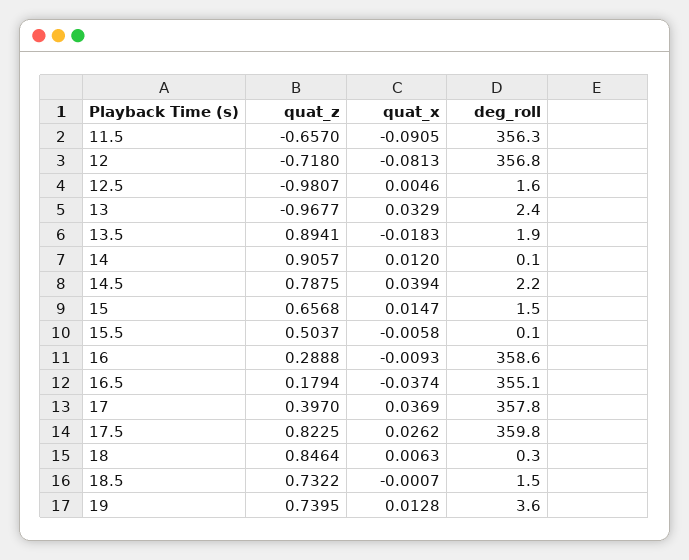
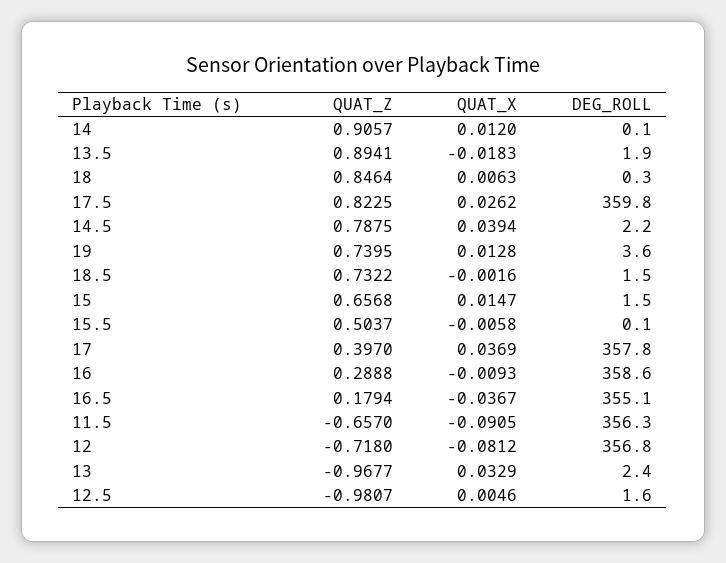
quat_x, 12: -0.0813 -> -0.0812
quat_x, 16.5: -0.0374 -> -0.0367
quat_x, 18.5: -0.0007 -> -0.0016

